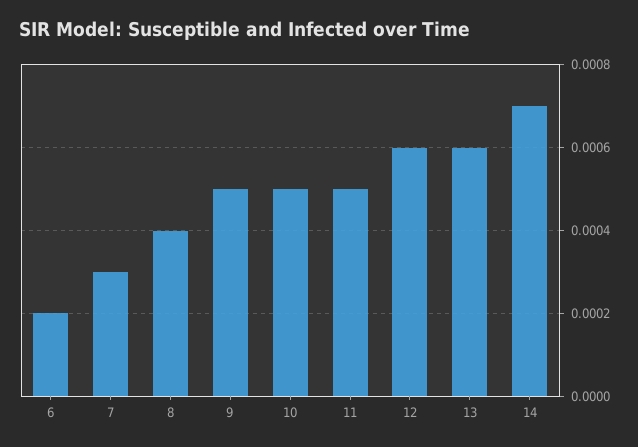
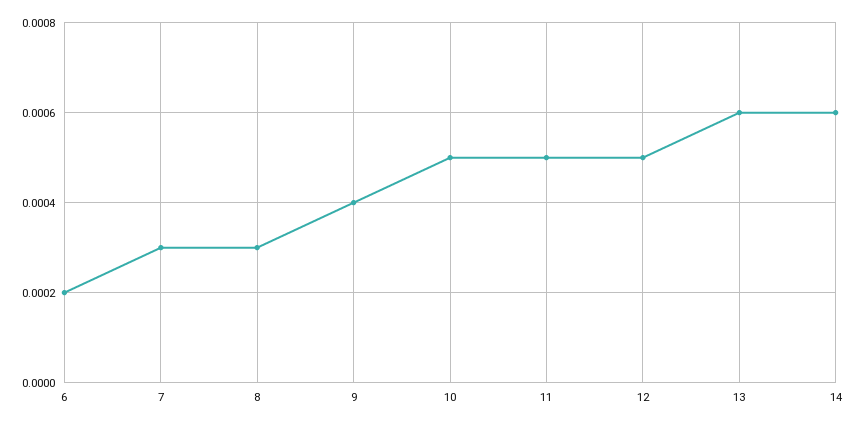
8: 0.0004 -> 0.0003
9: 0.0005 -> 0.0004
12: 0.0006 -> 0.0005
14: 0.0007 -> 0.0006

